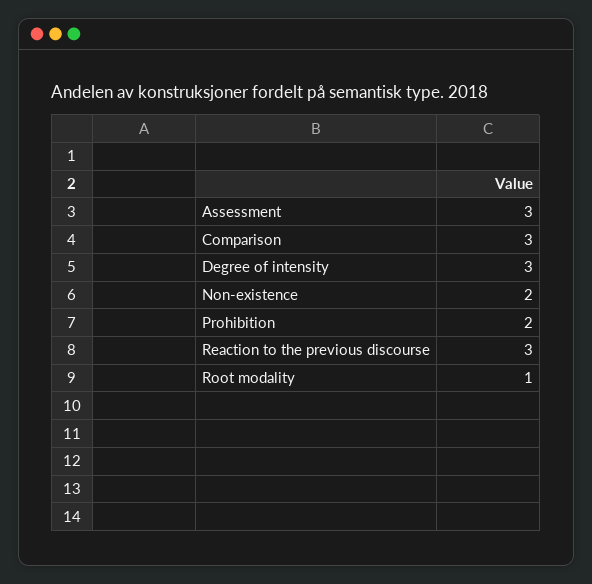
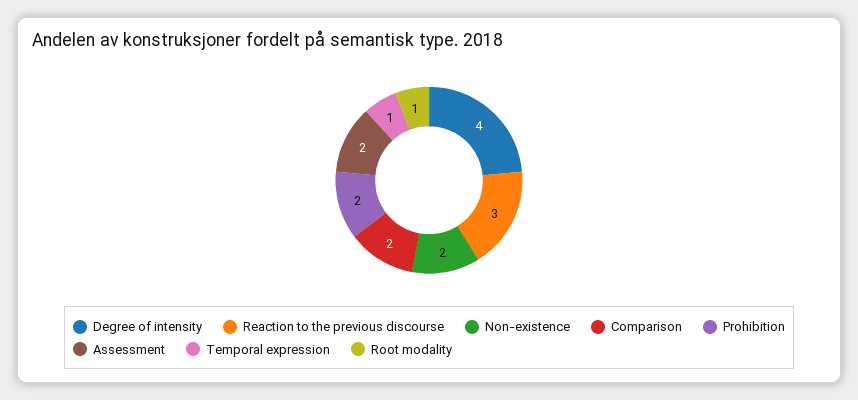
Assessment: 3 -> 2
Comparison: 3 -> 2
Degree of intensity: 3 -> 4
Temporal expression: none -> 1

